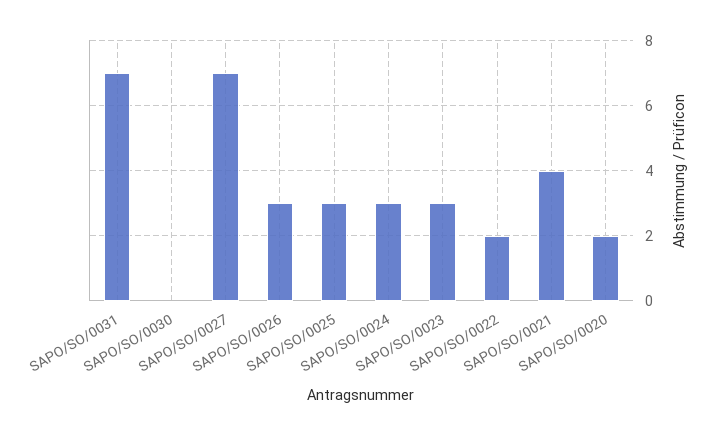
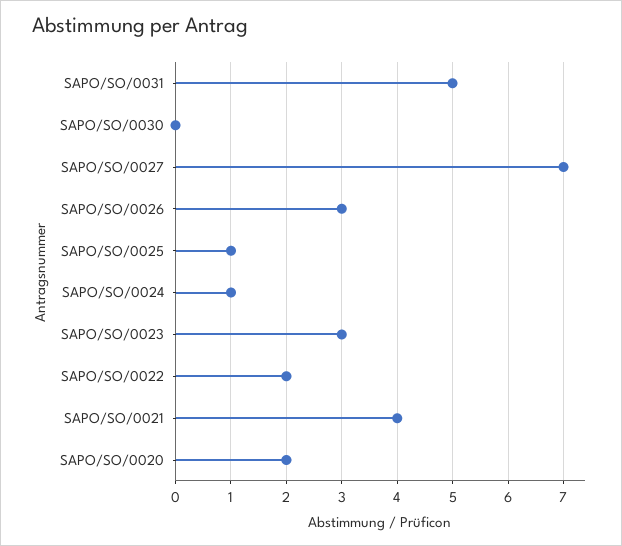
SAPO/SO/0031: 7 -> 5
SAPO/SO/0025: 3 -> 1
SAPO/SO/0024: 3 -> 1

